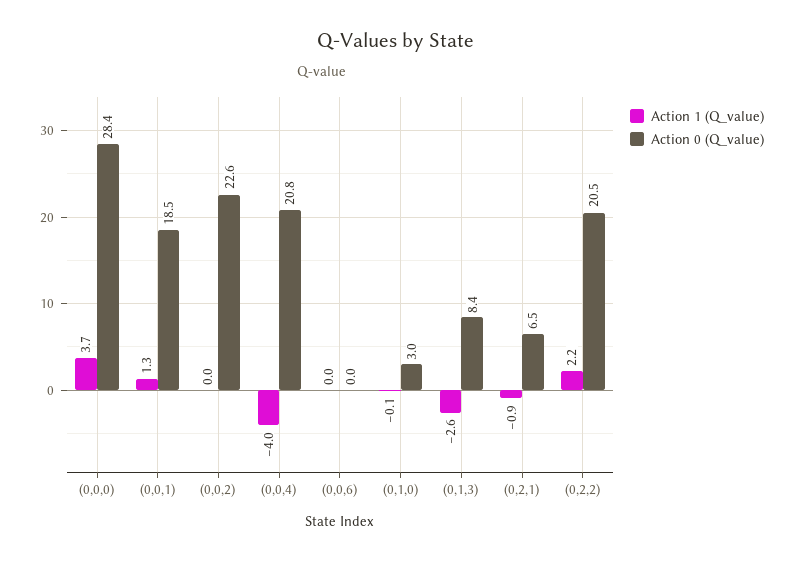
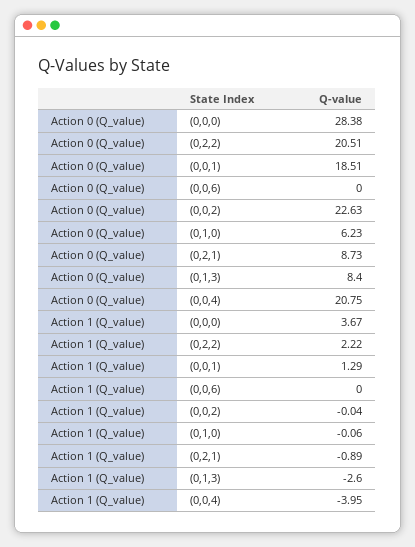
Action 0 (Q_value), (0,1,0): 3 -> 6.23
Action 0 (Q_value), (0,2,1): 6.5 -> 8.73

